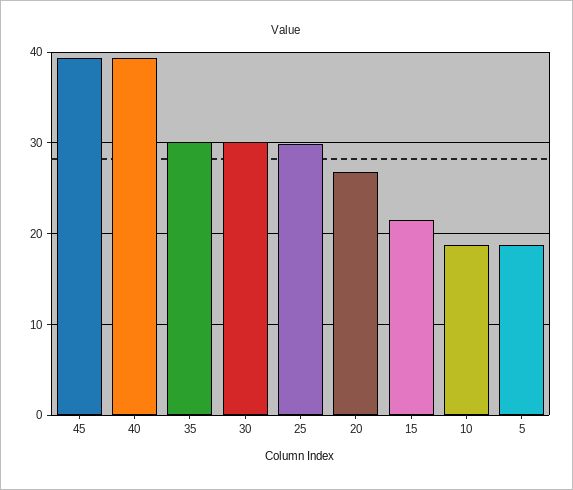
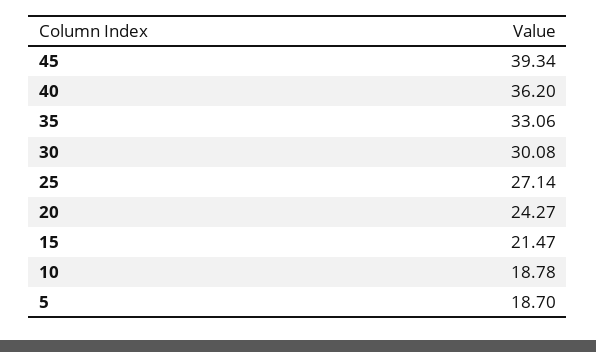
40: 39 -> 36.2
35: 30 -> 33.06
25: 30 -> 27.14
20: 27 -> 24.27

